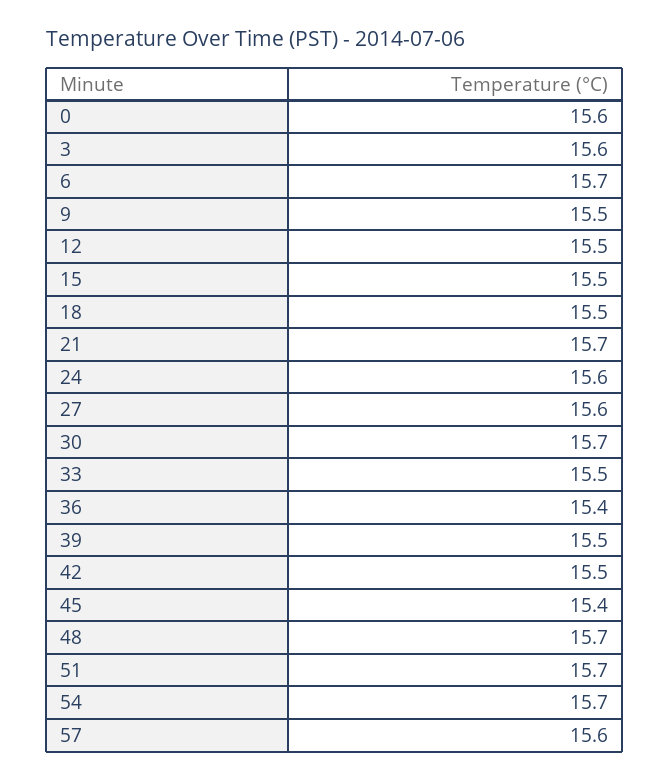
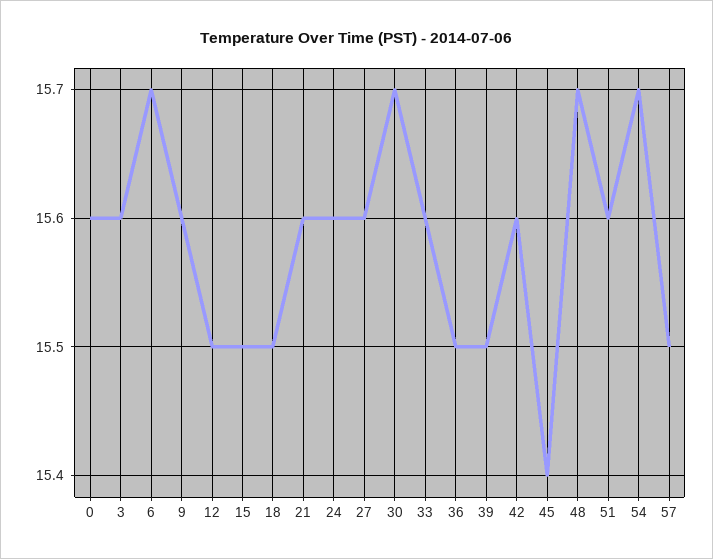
9: 15.5 -> 15.6
21: 15.7 -> 15.6
33: 15.5 -> 15.6
36: 15.4 -> 15.5
42: 15.5 -> 15.6
51: 15.7 -> 15.6
57: 15.6 -> 15.5

